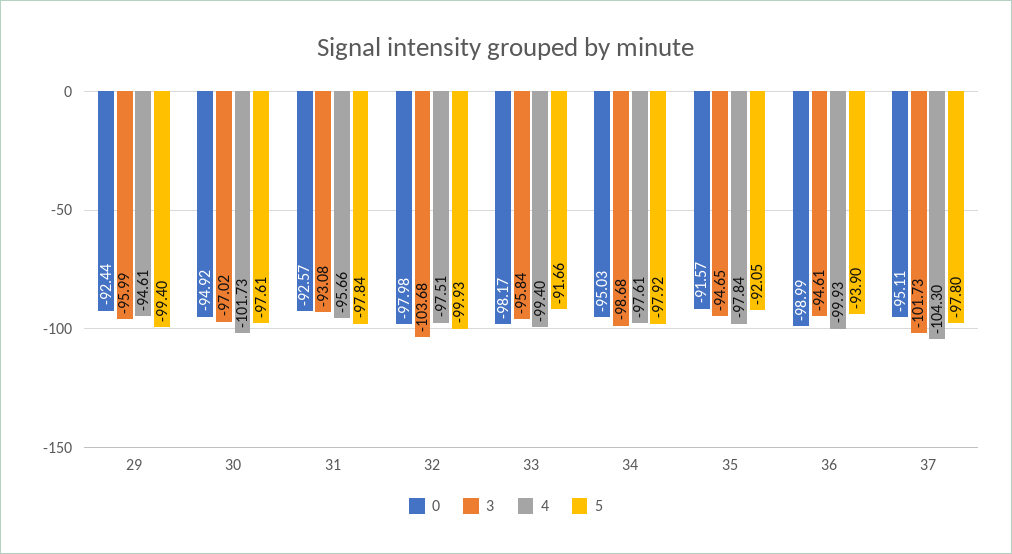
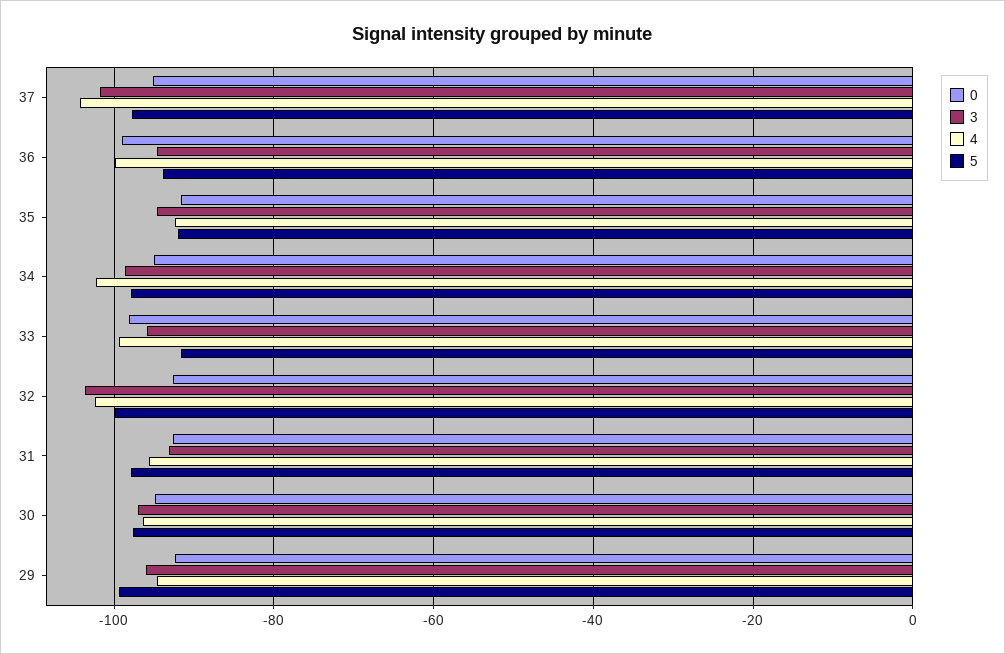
4, 30: -101.73 -> -96
0, 32: -97.98 -> -92
4, 32: -97.51 -> -102
4, 34: -97.61 -> -102
4, 35: -97.84 -> -92

